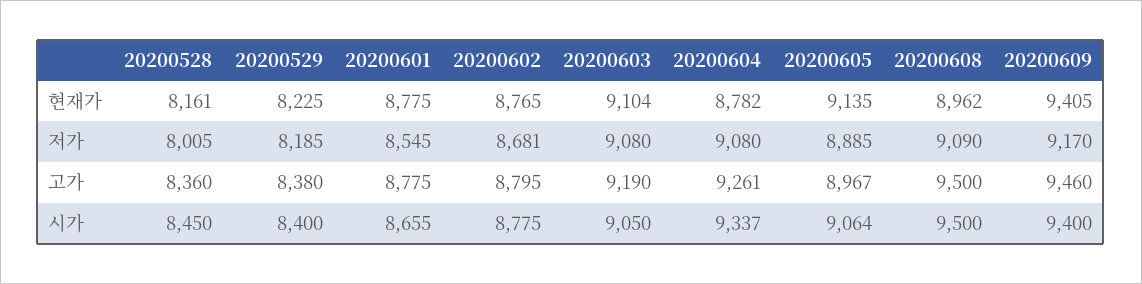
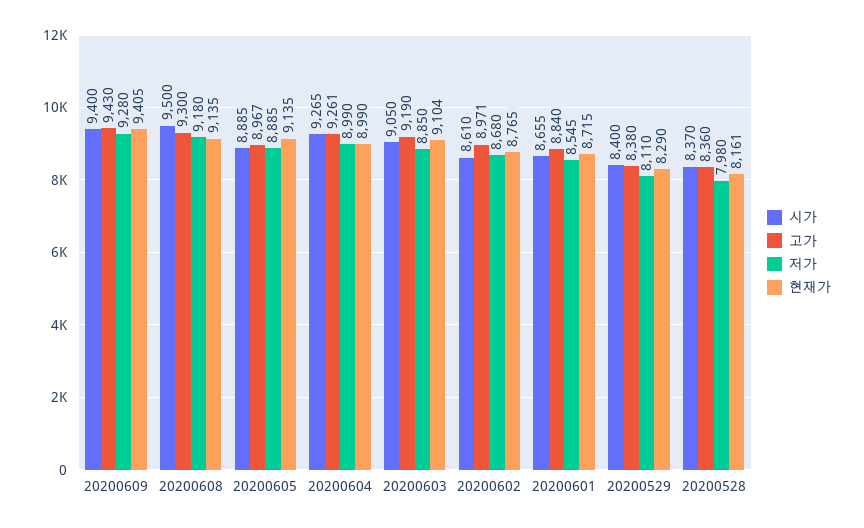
현재가, 20200529: 8225 -> 8290
현재가, 20200601: 8775 -> 8715
현재가, 20200604: 8782 -> 8990
현재가, 20200608: 8962 -> 9135
저가, 20200528: 8005 -> 7980
저가, 20200529: 8185 -> 8110
저가, 20200602: 8681 -> 8680
저가, 20200603: 9080 -> 8850
저가, 20200604: 9080 -> 8990
저가, 20200608: 9090 -> 9180
저가, 20200609: 9170 -> 9280
고가, 20200601: 8775 -> 8840
고가, 20200602: 8795 -> 8971
고가, 20200608: 9500 -> 9300
고가, 20200609: 9460 -> 9430
시가, 20200528: 8450 -> 8370
시가, 20200602: 8775 -> 8610
시가, 20200604: 9337 -> 9265
시가, 20200605: 9064 -> 8885

